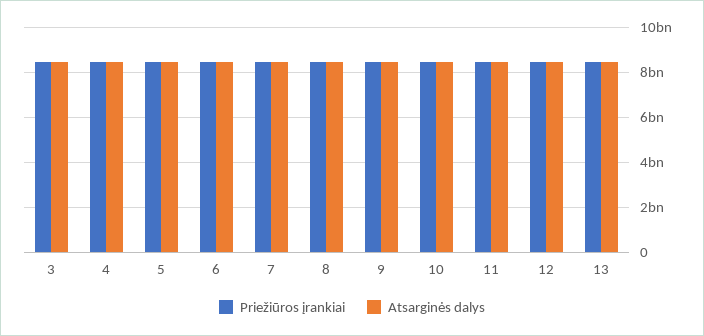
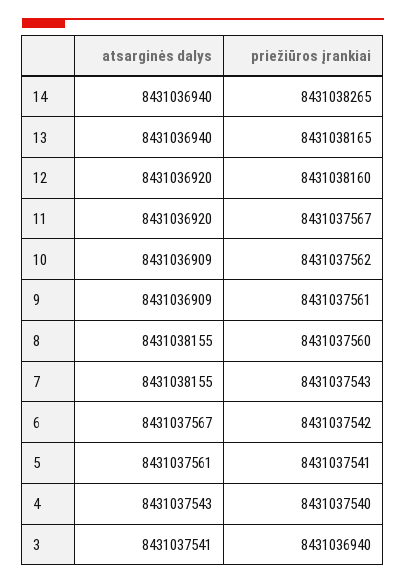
Atsarginės dalys, 14: none -> 8431036940
Priežiūros įrankiai, 14: none -> 8431038265

